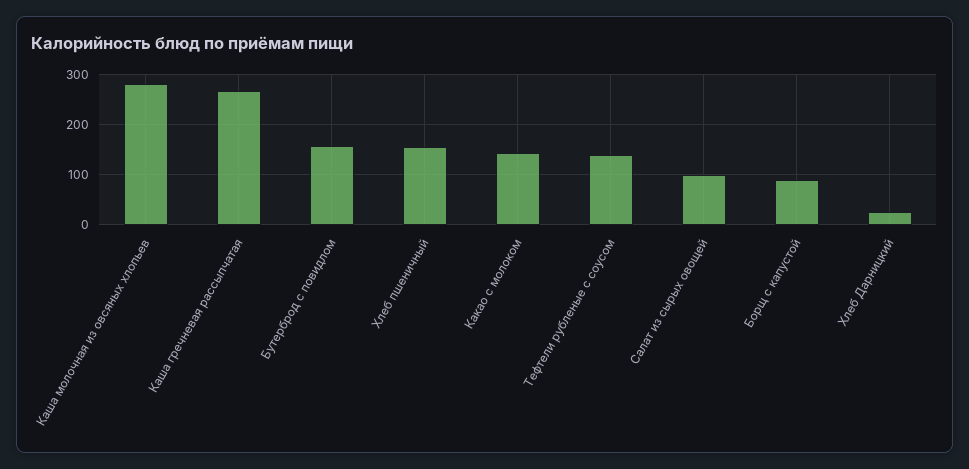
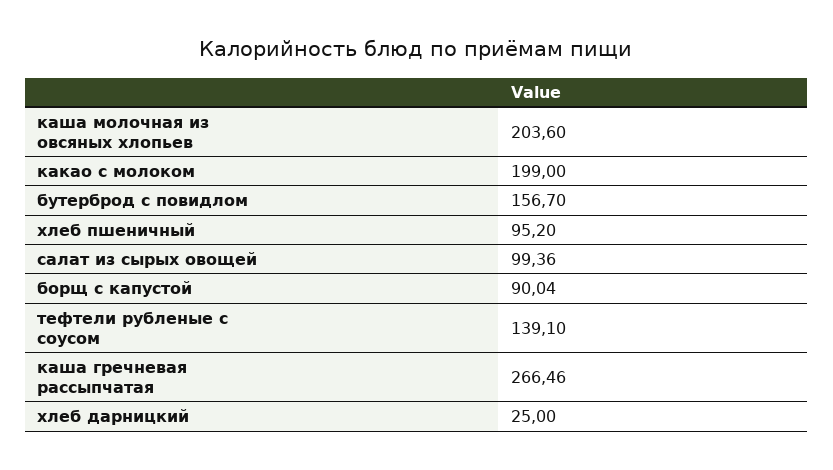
Каша молочная из овсяных хлопьев: 280 -> 203.6
Хлеб пшеничный: 160 -> 95.2
Какао с молоком: 140 -> 199

